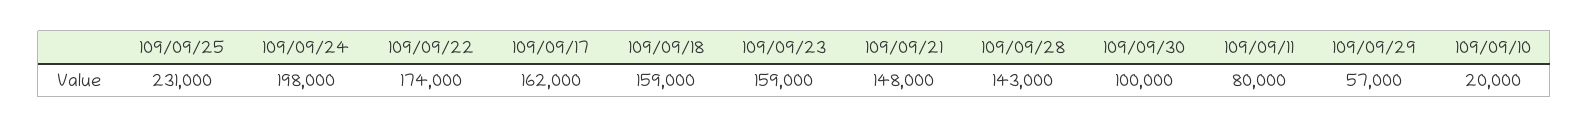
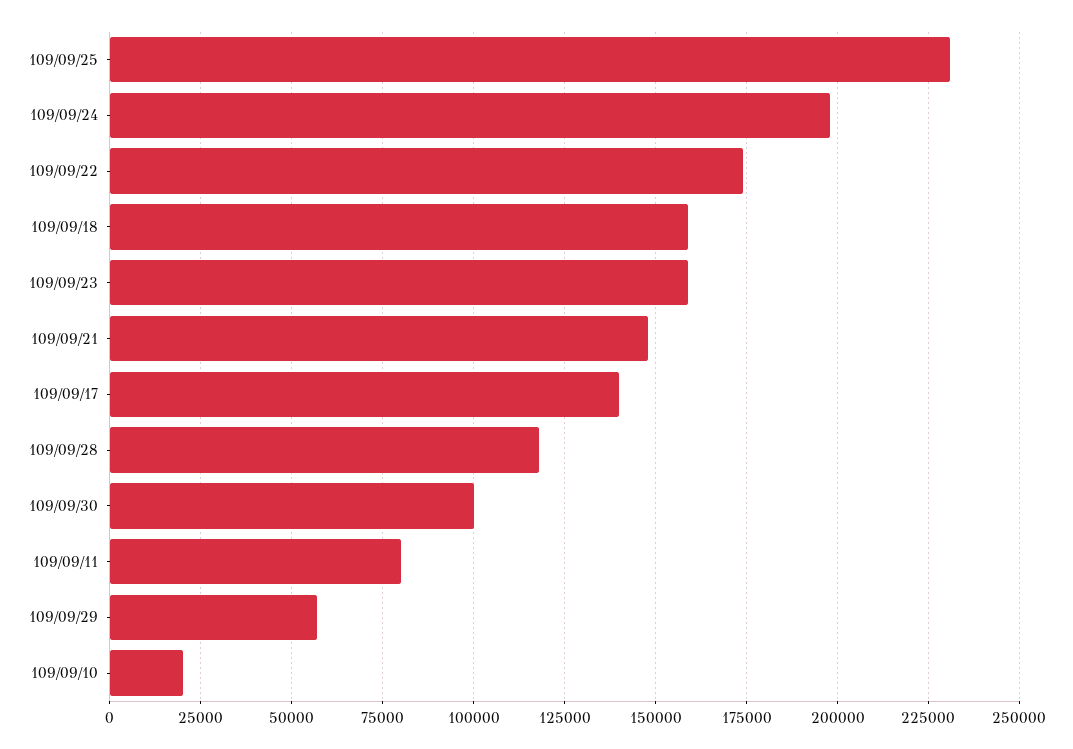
109/09/17: 162000 -> 140000
109/09/28: 143000 -> 117500

